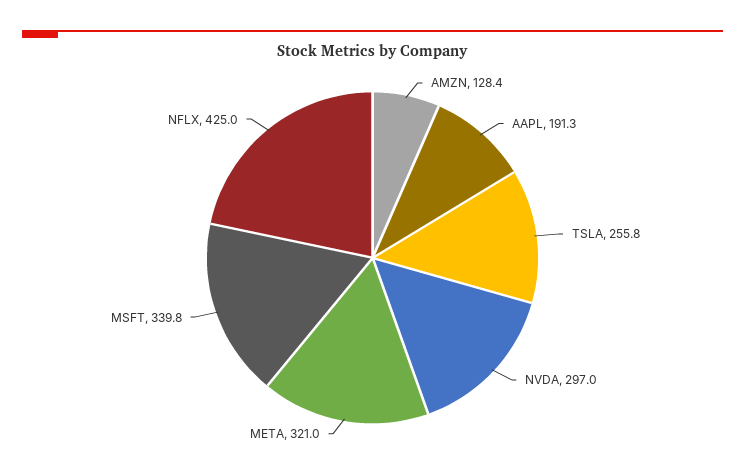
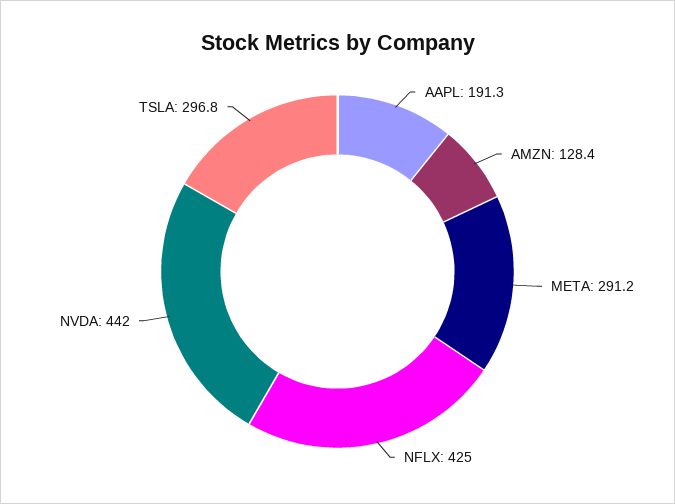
TSLA: 255.8 -> 296.8
NVDA: 297 -> 442
META: 321 -> 291.2
MSFT: 339.8 -> none

